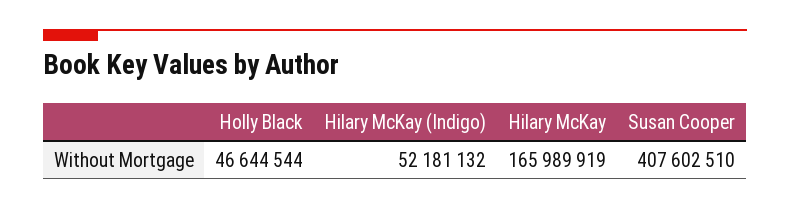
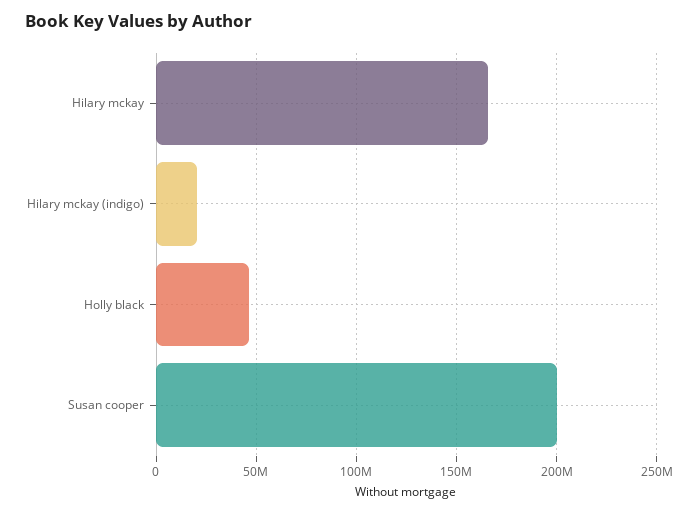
Hilary McKay (Indigo): 52181132 -> 20000000
Susan Cooper: 407602510 -> 200000000

